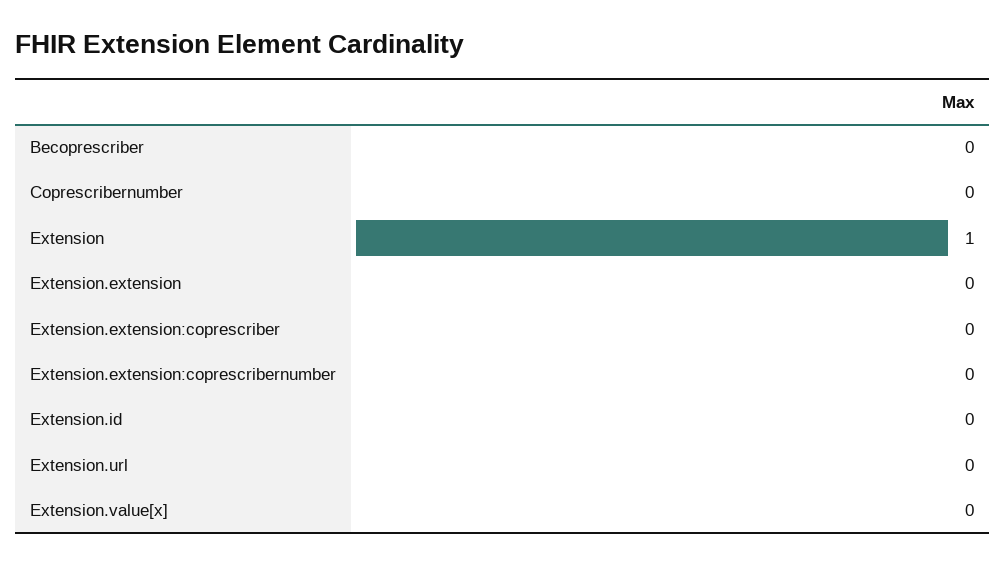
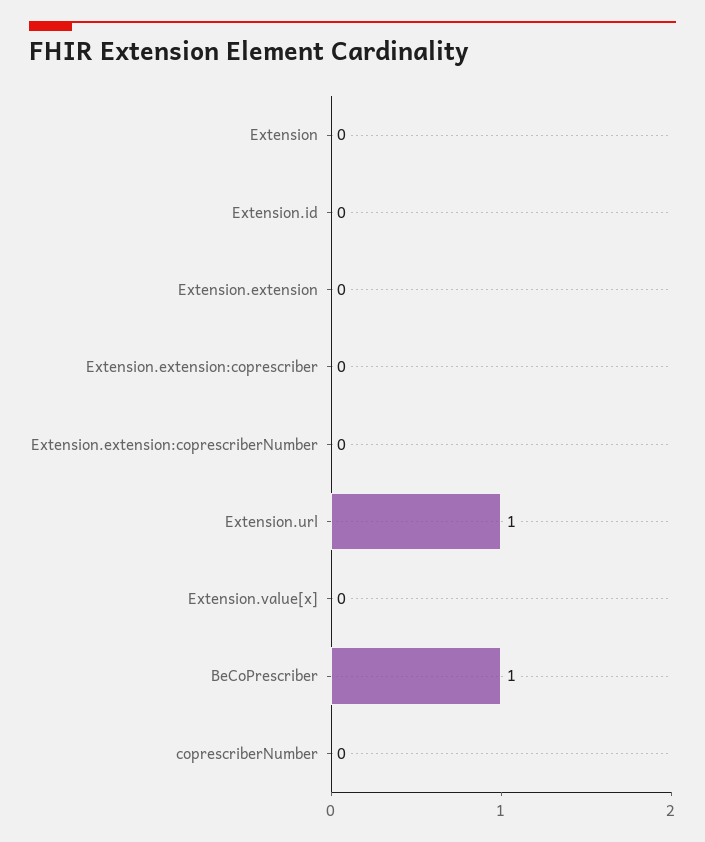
Becoprescriber: 0 -> 1
Extension: 1 -> 0
Extension.url: 0 -> 1

